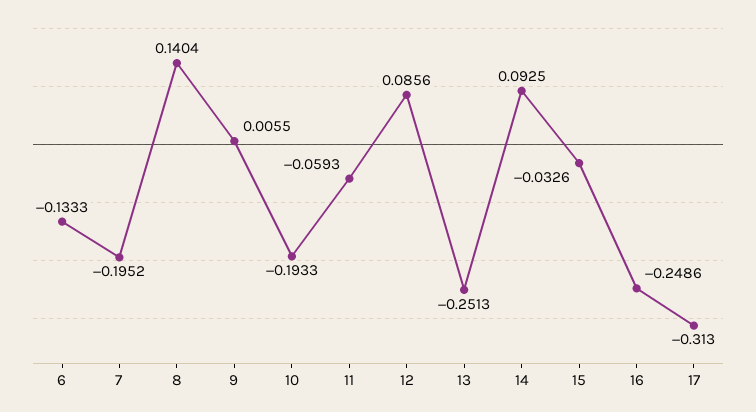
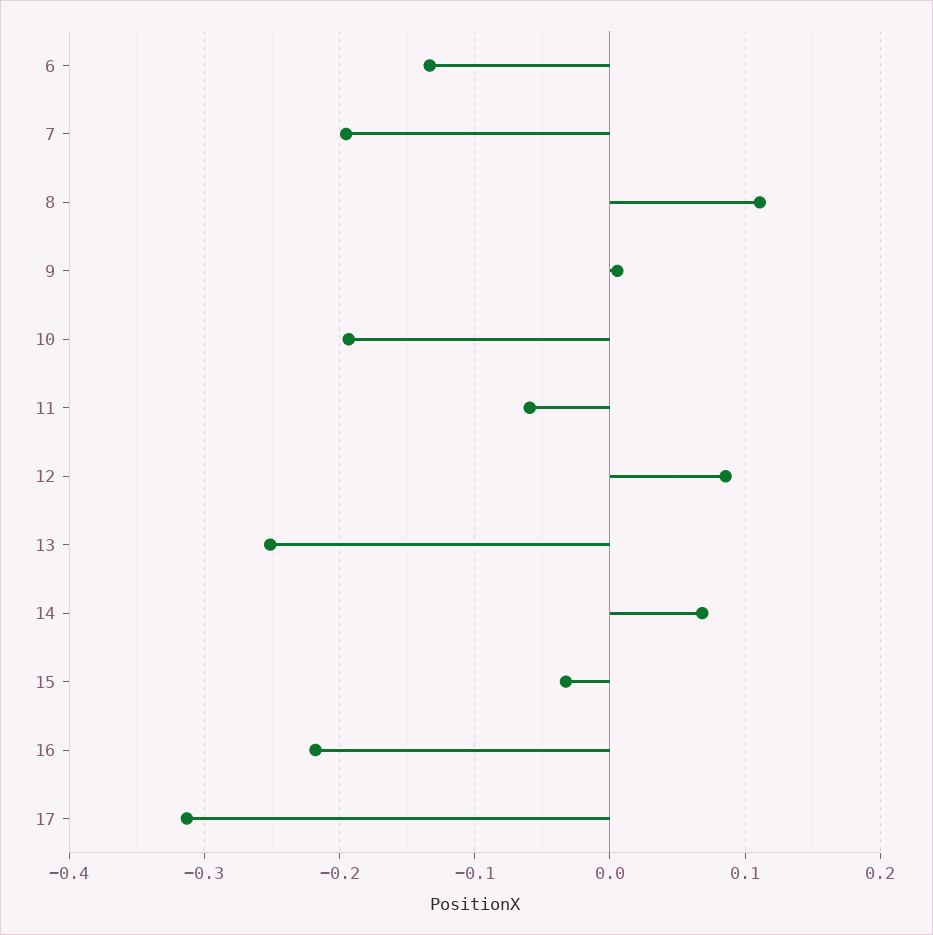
8: 0.1404 -> 0.11
14: 0.0925 -> 0.07
16: -0.2486 -> -0.22

